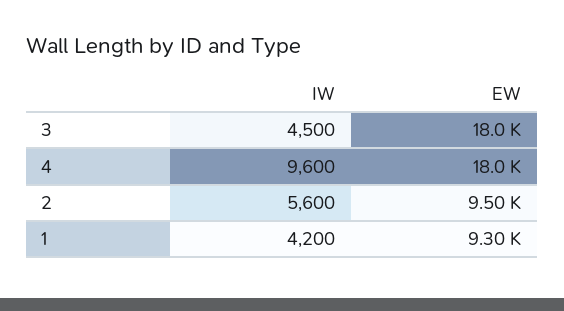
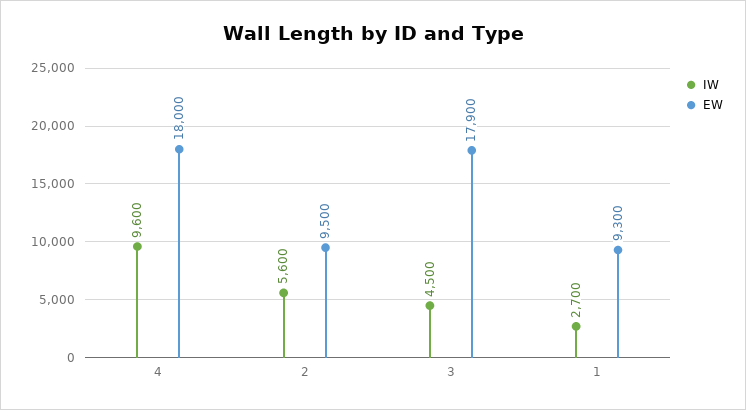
EW, 3: 18000 -> 17900
IW, 1: 4200 -> 2700

